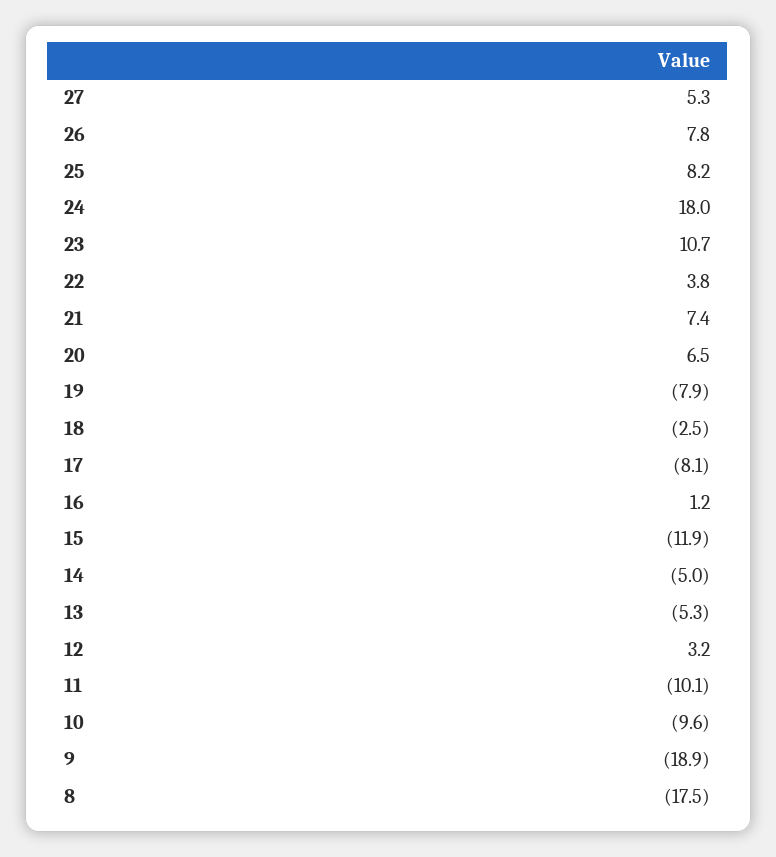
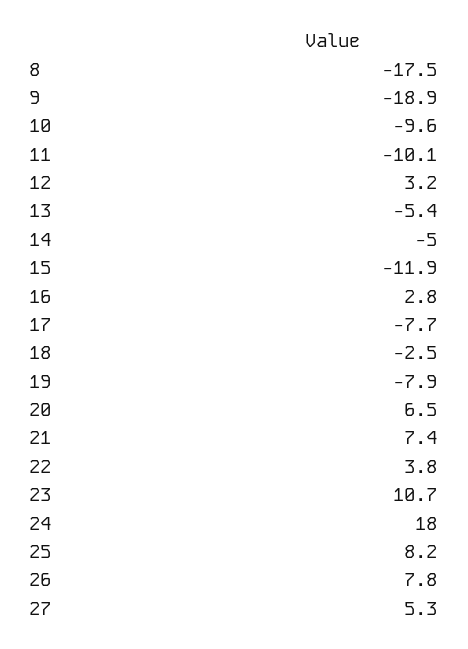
17: -8.1 -> -7.7
16: 1.2 -> 2.8
13: -5.3 -> -5.4

